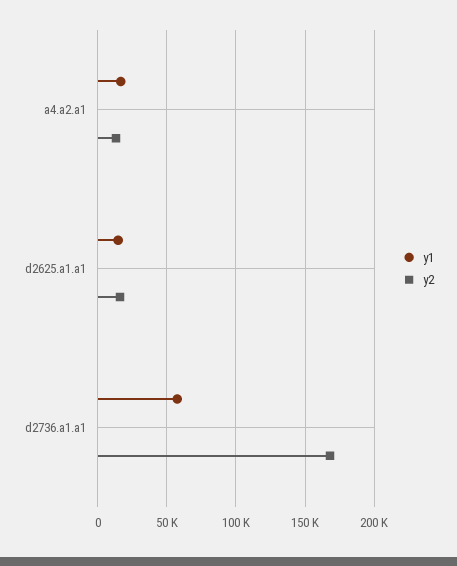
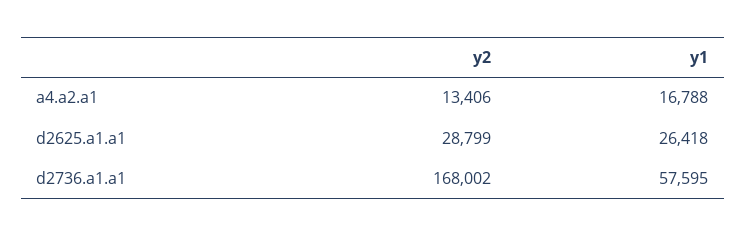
y1, d2625.a1.a1: 15000 -> 26418
y2, d2625.a1.a1: 15000 -> 28799

